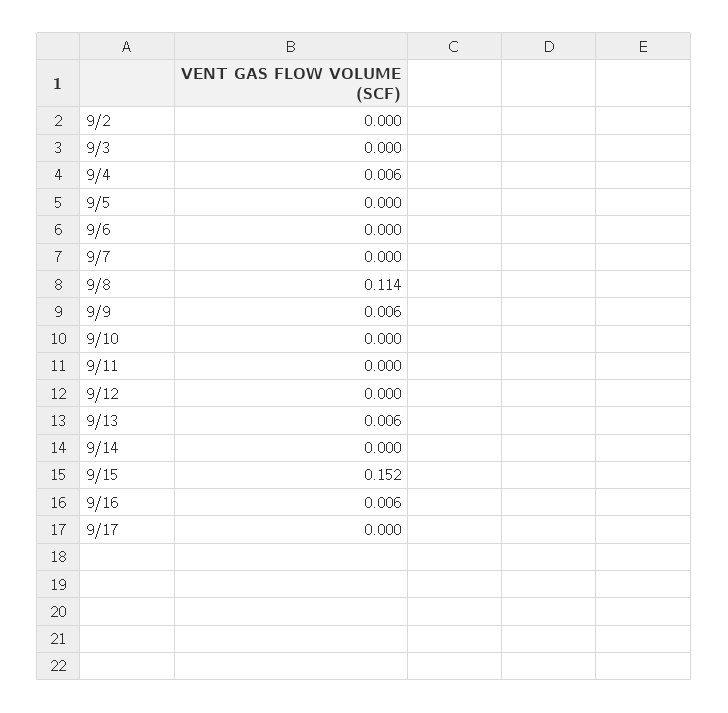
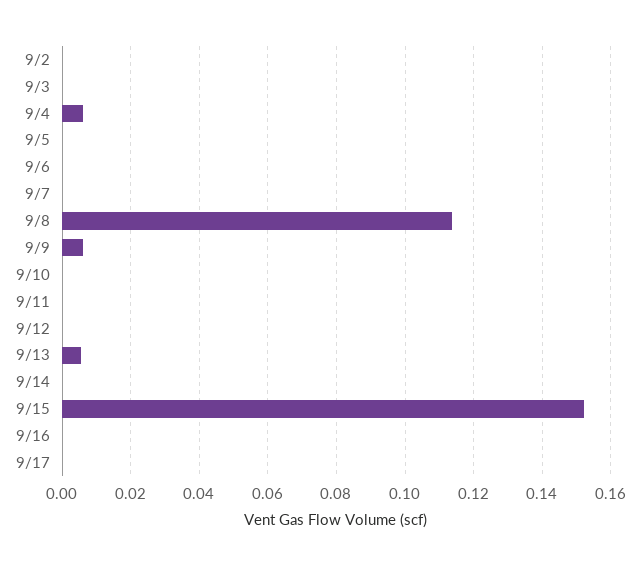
9/16: 0.006 -> 0

